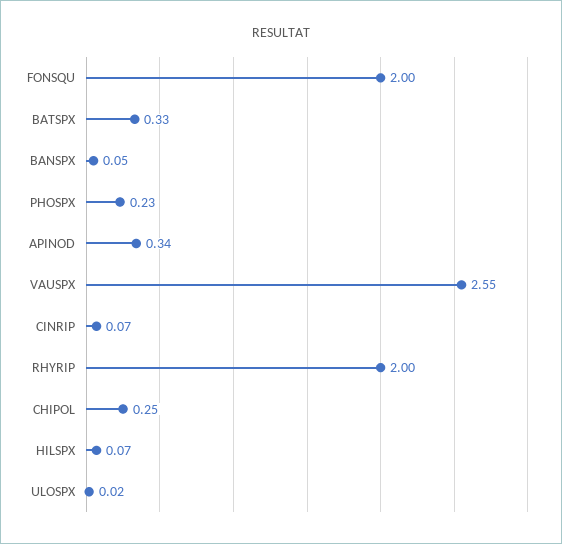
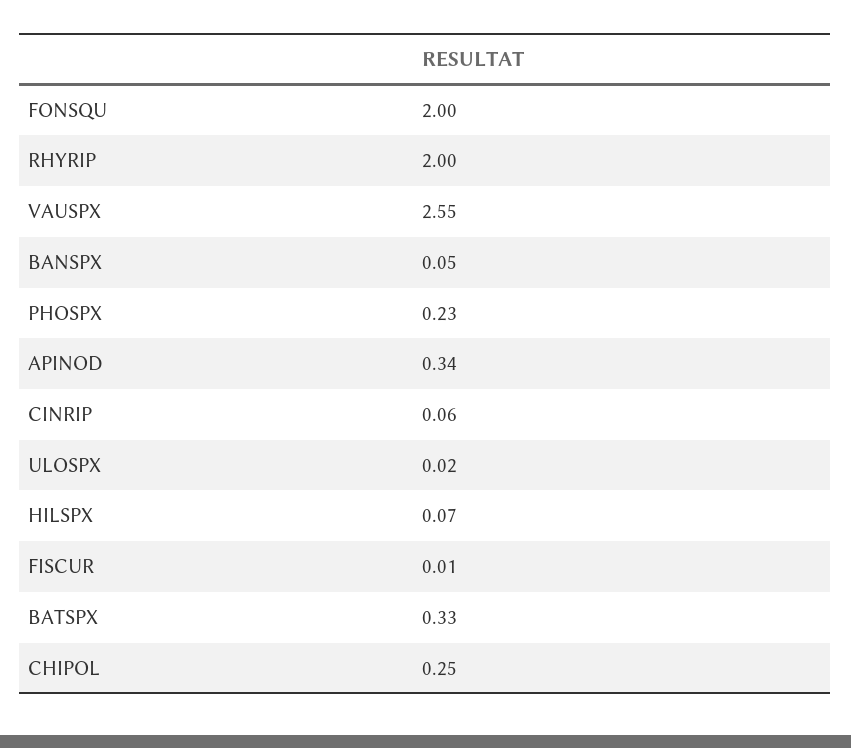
CINRIP: 0.07 -> 0.06
FISCUR: none -> 0.01

